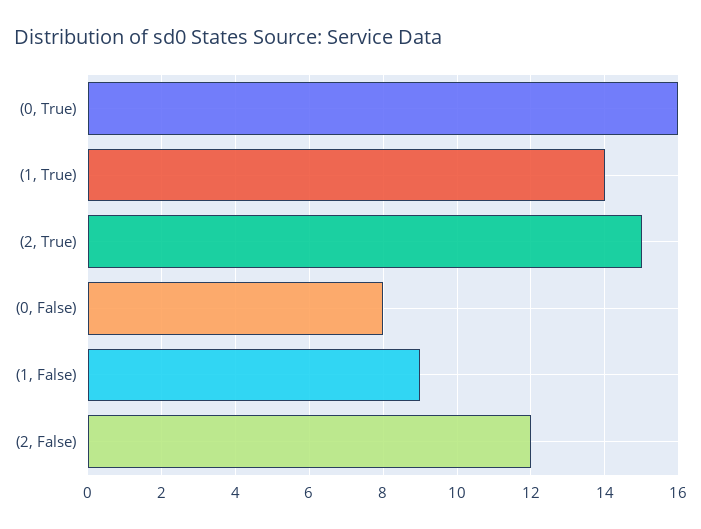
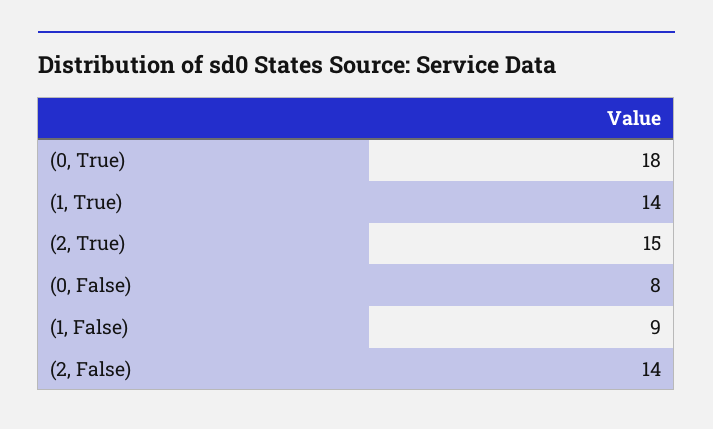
(0, True): 16 -> 18
(2, False): 12 -> 14

